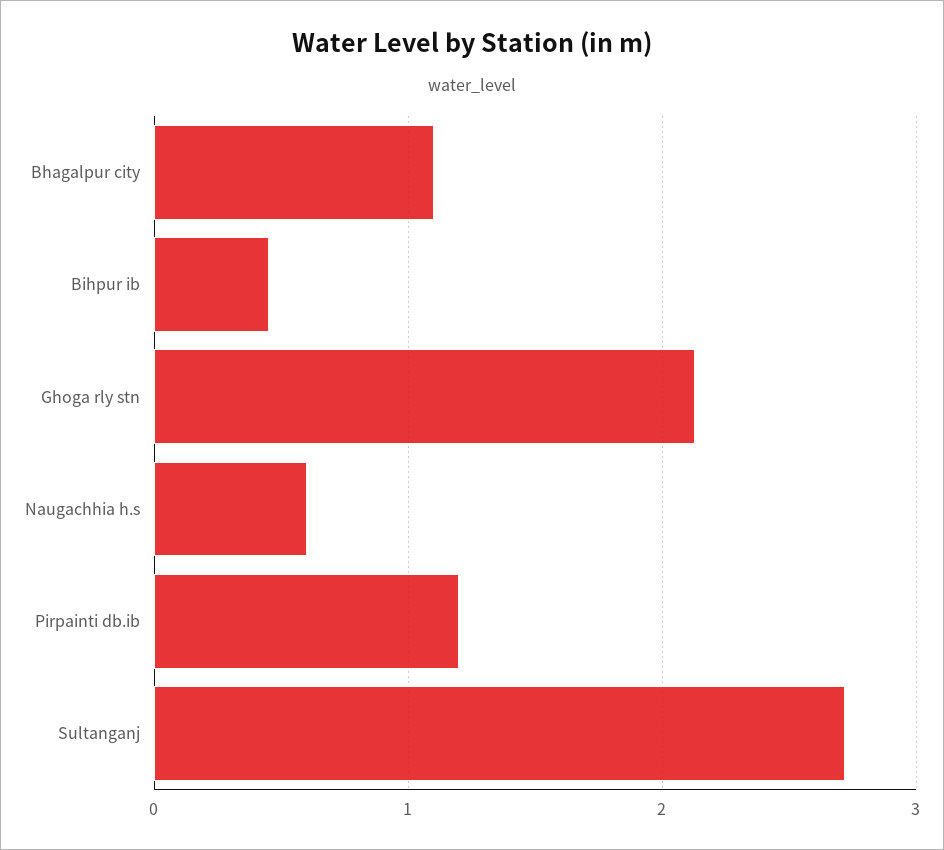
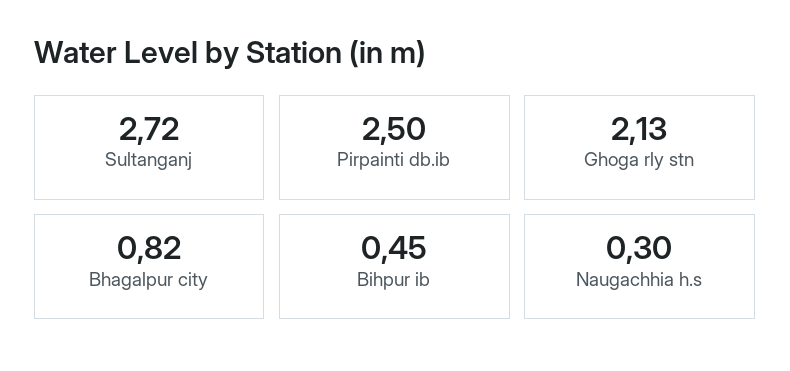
Bhagalpur city: 1.1 -> 0.82
Naugachhia h.s: 0.6 -> 0.3
Pirpainti db.ib: 1.2 -> 2.5

